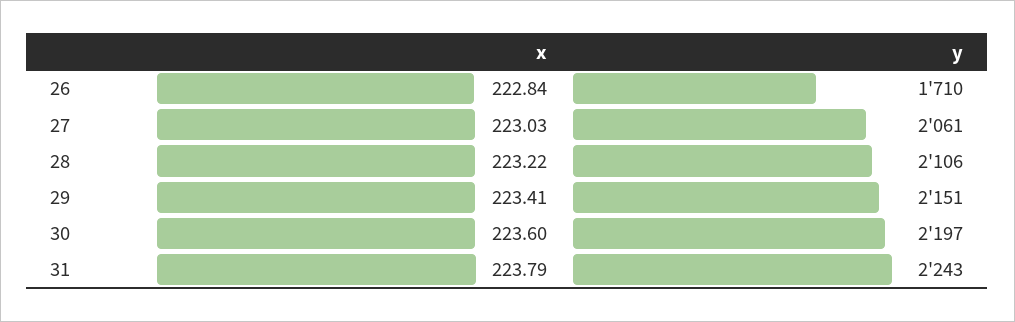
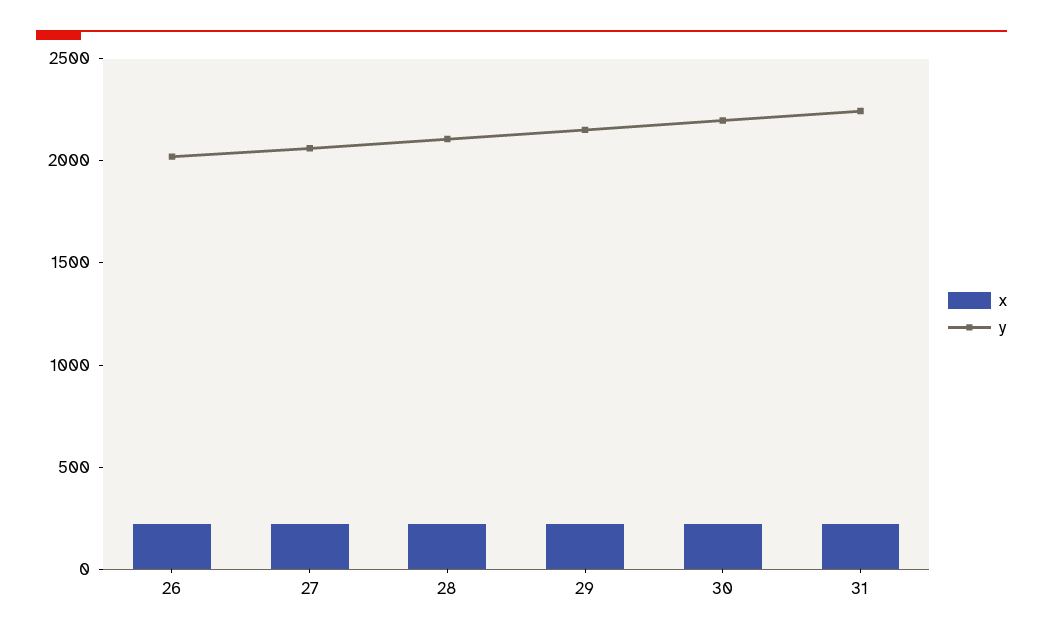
y, 26: 1710 -> 2000

